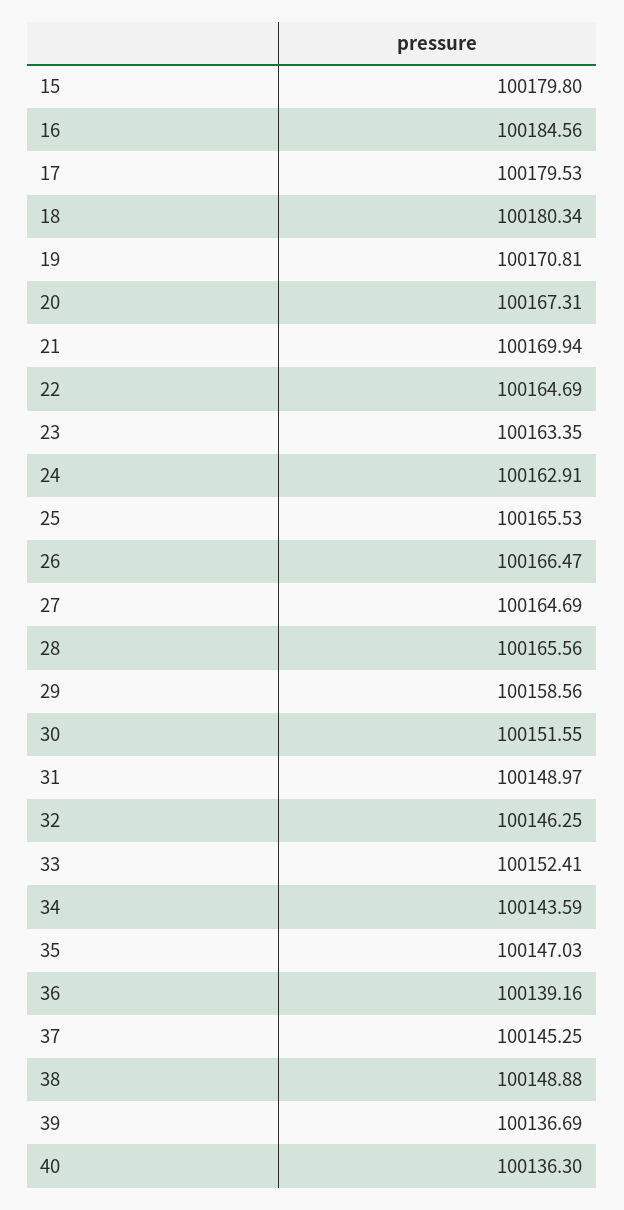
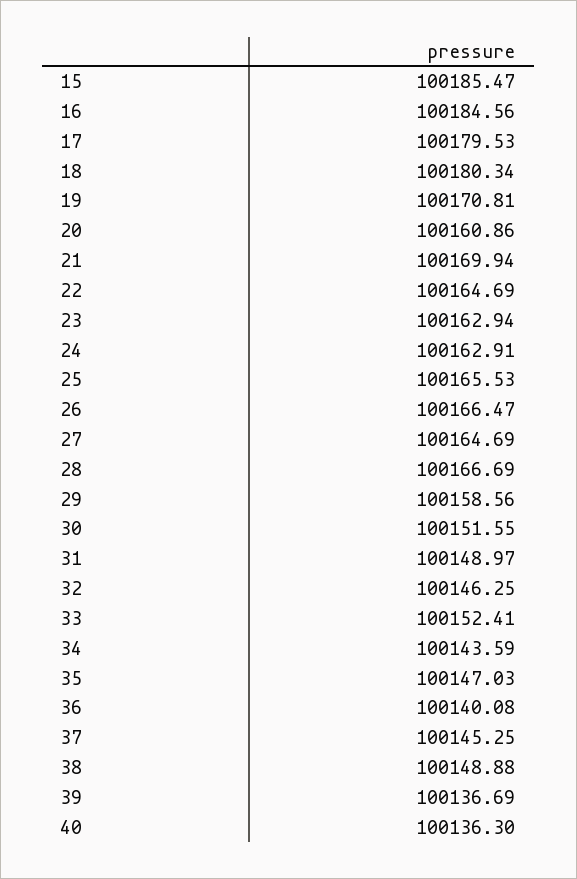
15: 100179.8 -> 100185.47
20: 100167.31 -> 100160.86
23: 100163.35 -> 100162.94
28: 100165.56 -> 100166.69
36: 100139.16 -> 100140.08

